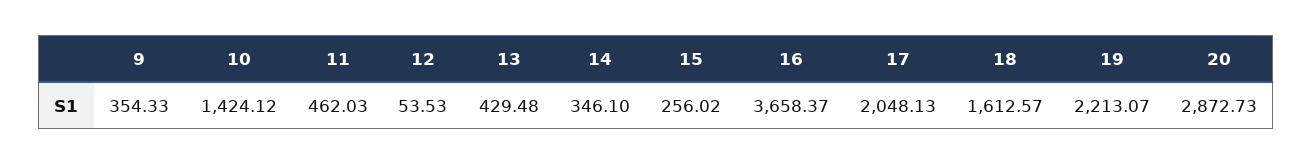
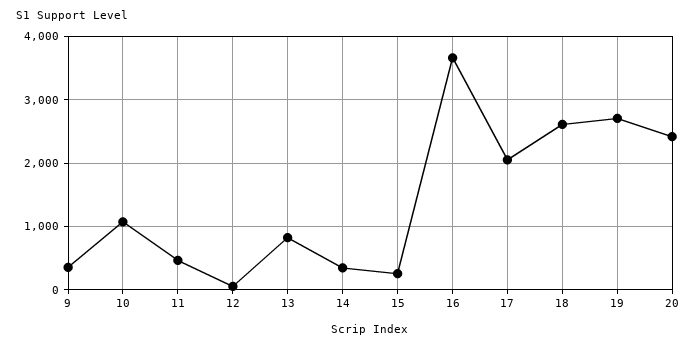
10: 1424.12 -> 1100
13: 429.48 -> 800
18: 1612.57 -> 2600
19: 2213.07 -> 2700
20: 2872.73 -> 2400

